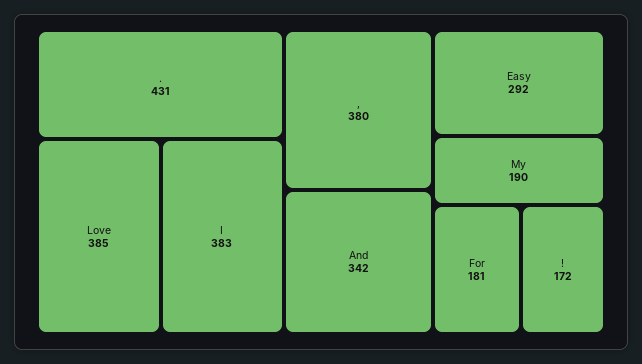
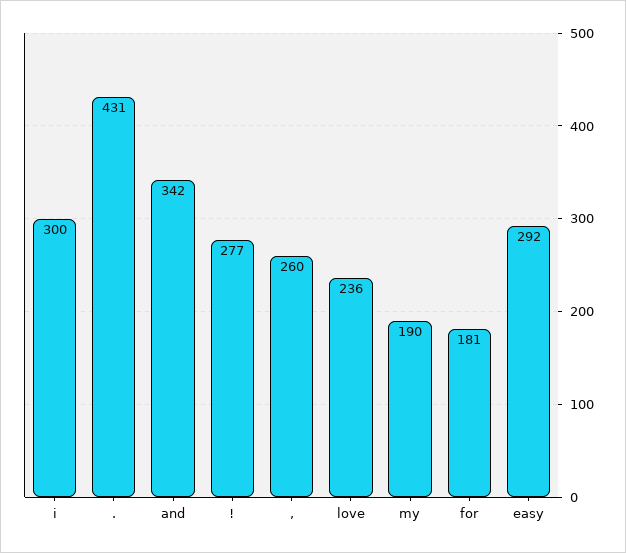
Love: 385 -> 236
I: 383 -> 300
,: 380 -> 260
!: 172 -> 277

